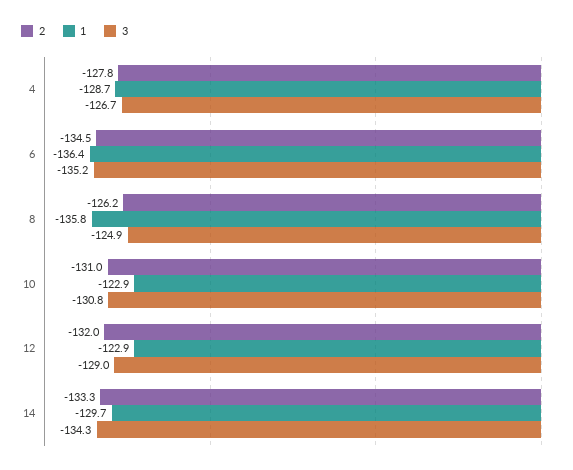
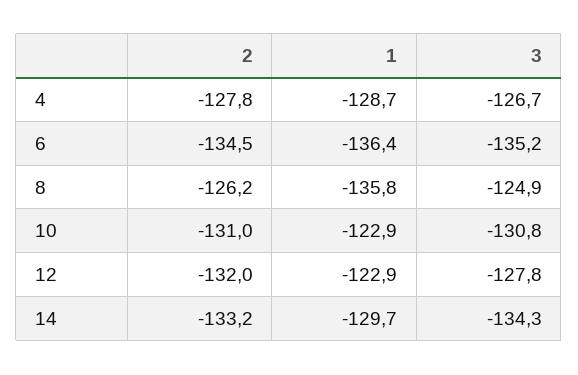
3, 12: -129 -> -127.8
2, 14: -133.3 -> -133.2

